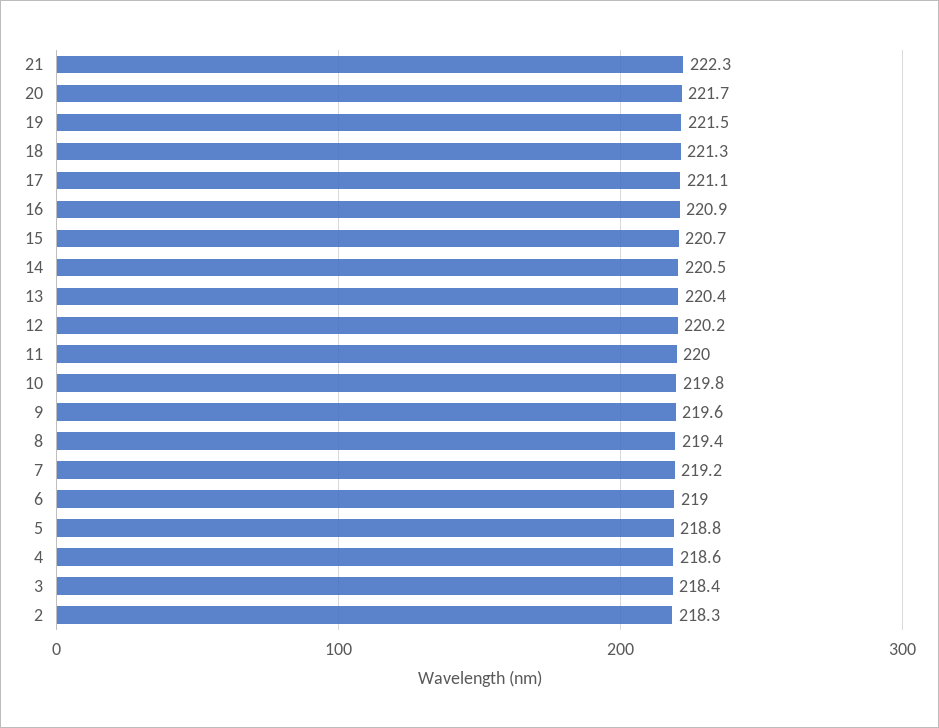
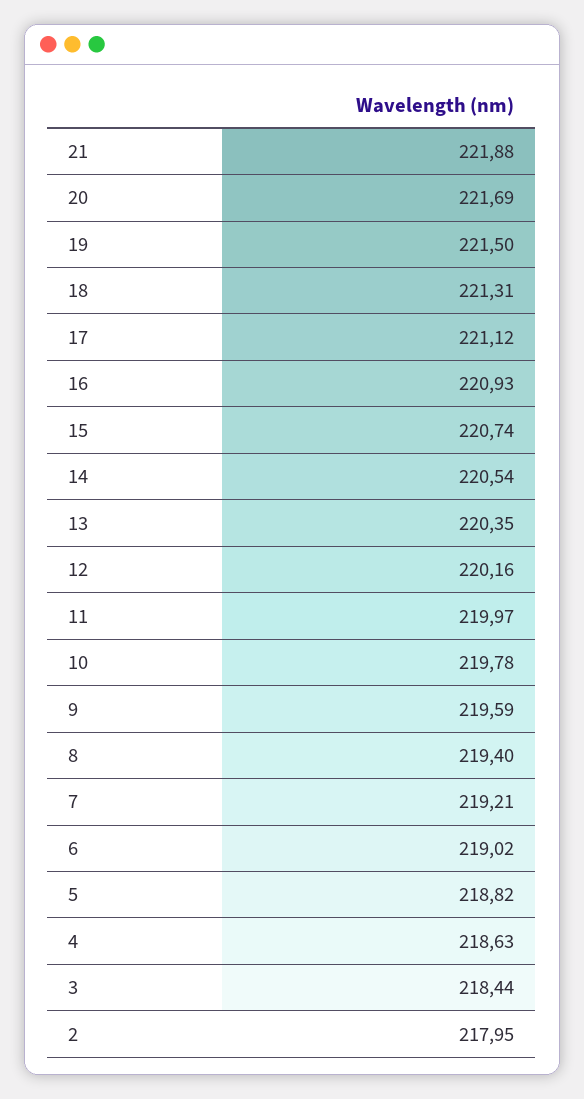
21: 222.3 -> 221.88
2: 218.3 -> 217.95

